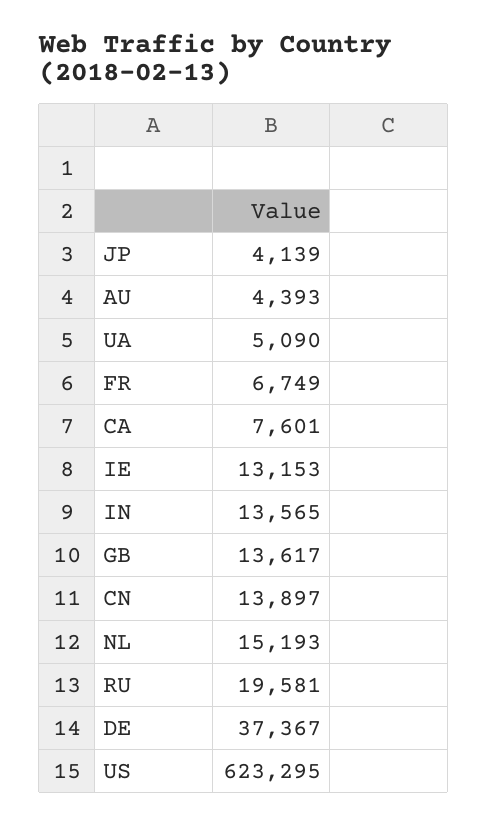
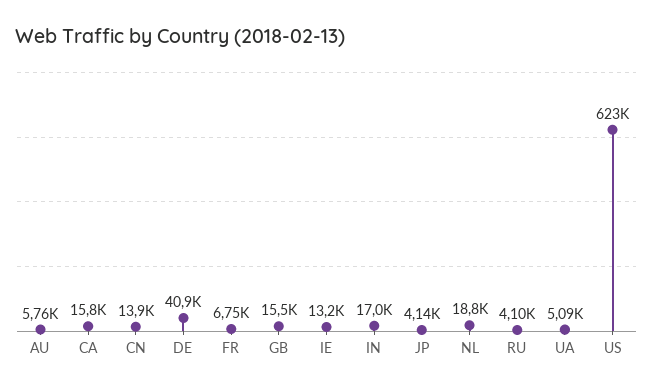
AU: 4393 -> 5760
CA: 7601 -> 15800
IN: 13565 -> 17000
GB: 13617 -> 15500
NL: 15193 -> 18800
RU: 19581 -> 4100
DE: 37367 -> 40900

